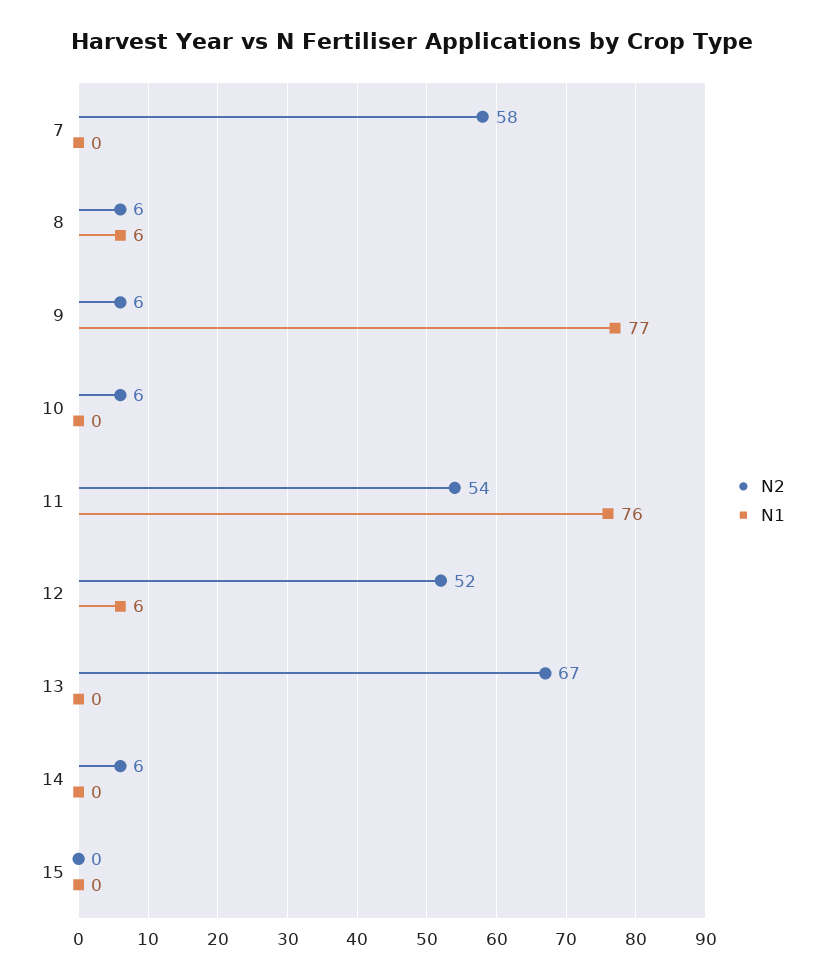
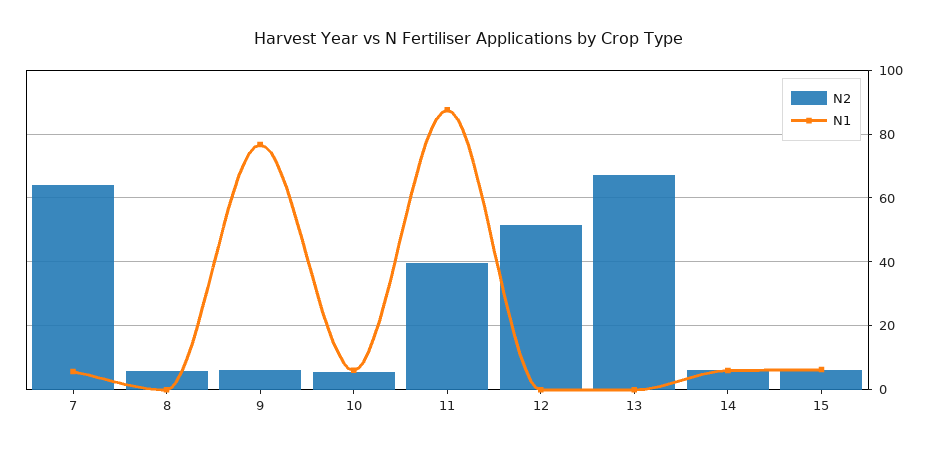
N2, 7: 58 -> 64
N1, 7: 0 -> 6
N1, 8: 6 -> 0
N1, 10: 0 -> 6
N2, 11: 54 -> 40
N1, 11: 76 -> 88
N1, 12: 6 -> 0
N1, 14: 0 -> 6
N2, 15: 0 -> 6
N1, 15: 0 -> 6

